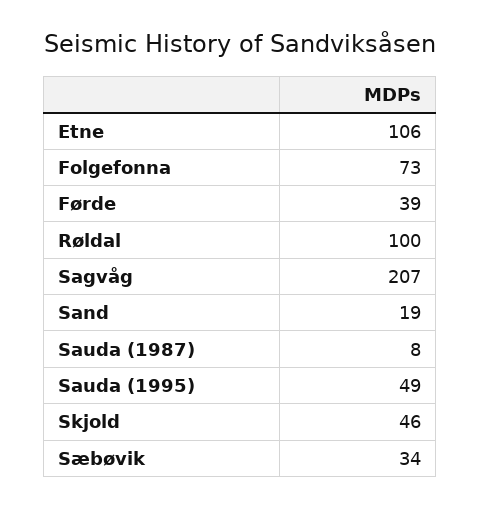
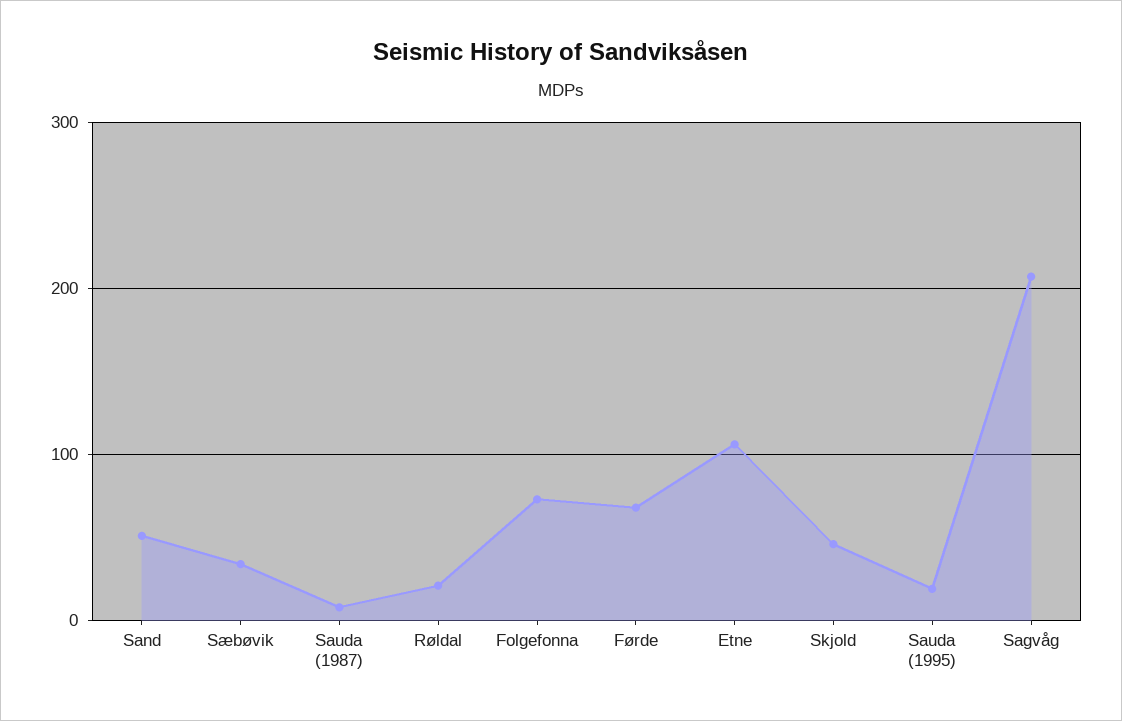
Førde: 39 -> 70
Røldal: 100 -> 20
Sand: 19 -> 50
Sauda (1995): 49 -> 20

